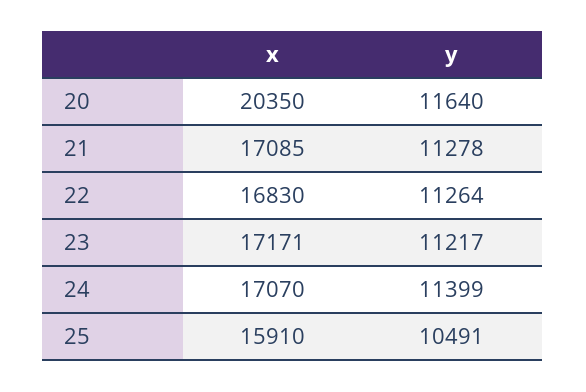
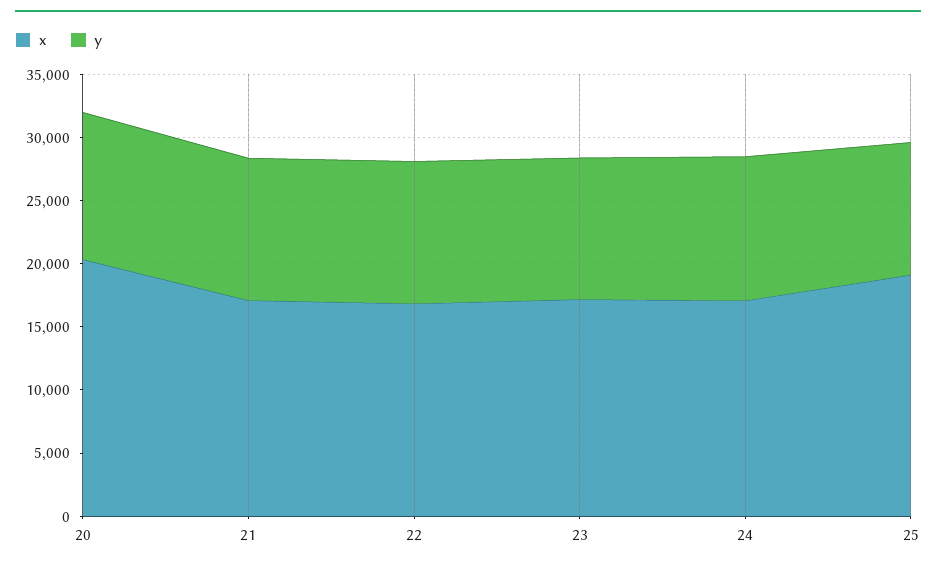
x, 25: 15910 -> 19000

